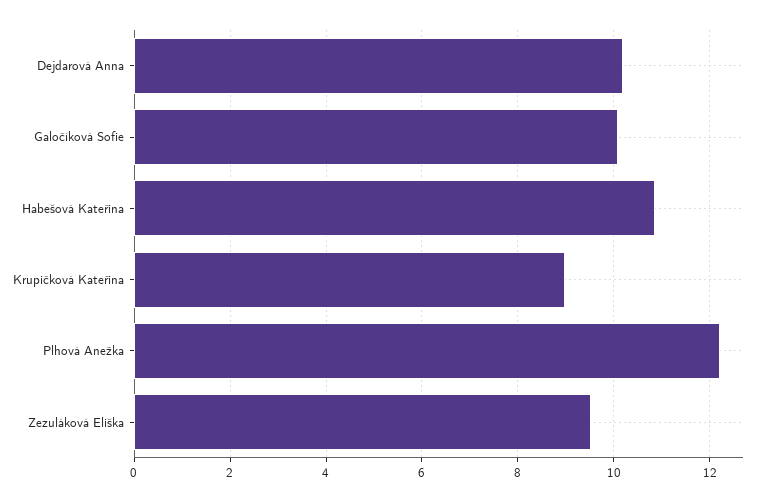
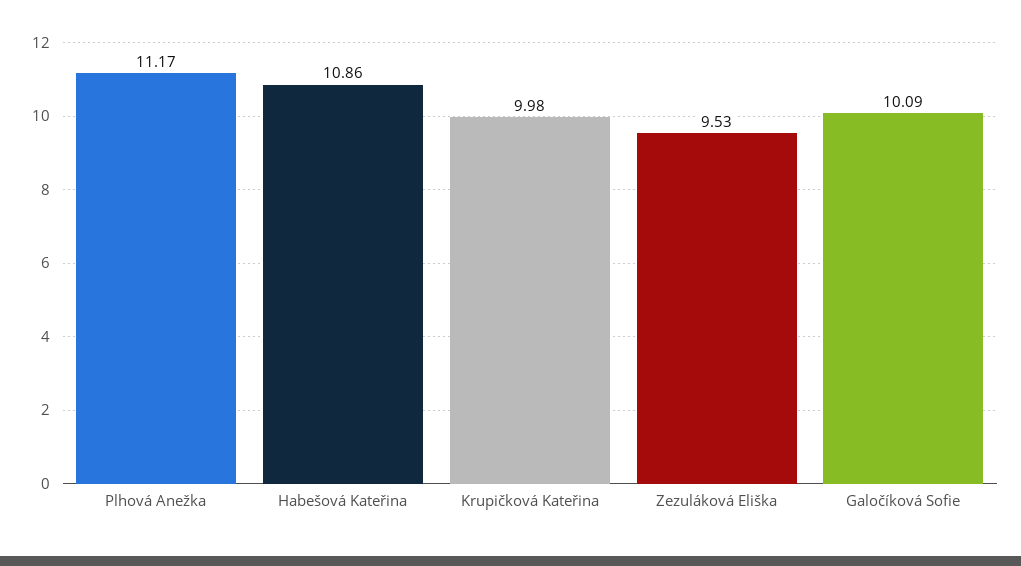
Dejdarová Anna: 10.2 -> none
Krupičková Kateřina: 9 -> 9.98
Plhová Anežka: 12.2 -> 11.17

